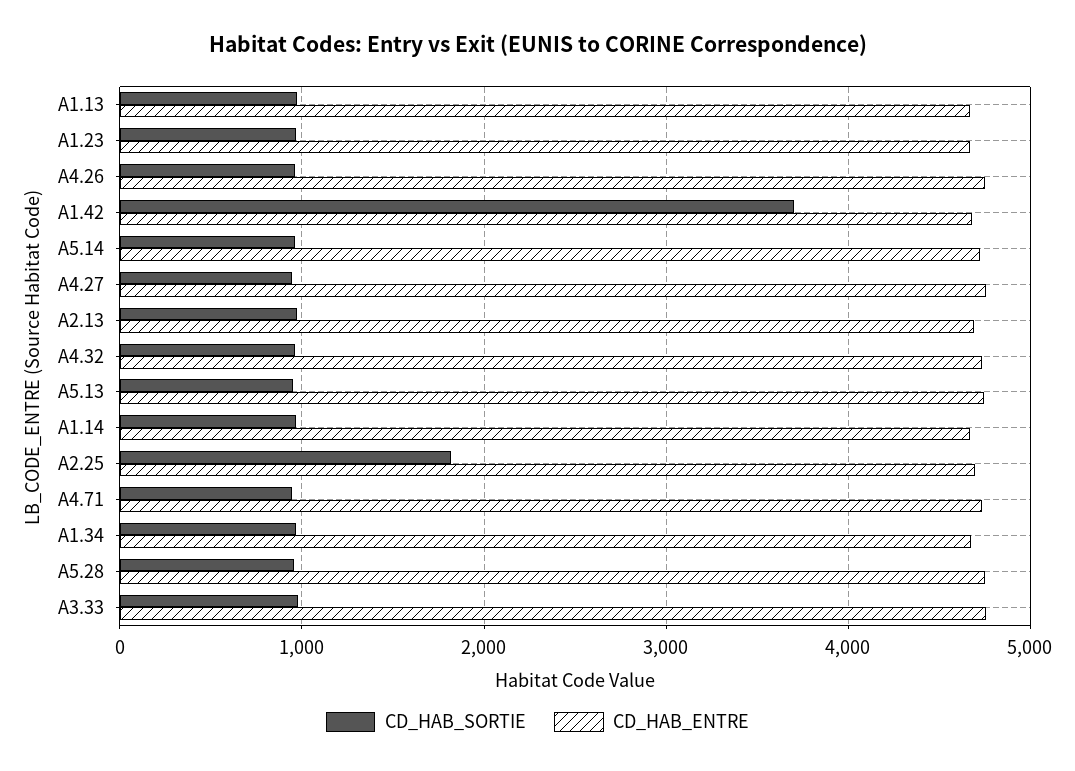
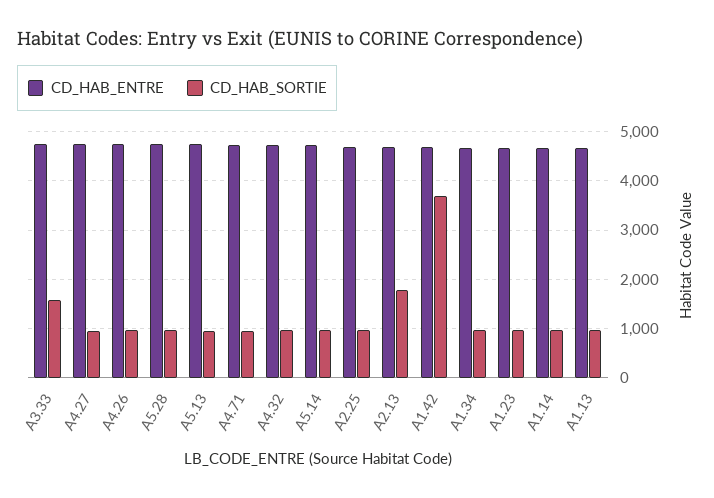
CD_HAB_SORTIE, A2.13: 1000 -> 1800
CD_HAB_SORTIE, A2.25: 1800 -> 1000
CD_HAB_SORTIE, A3.33: 1000 -> 1600

